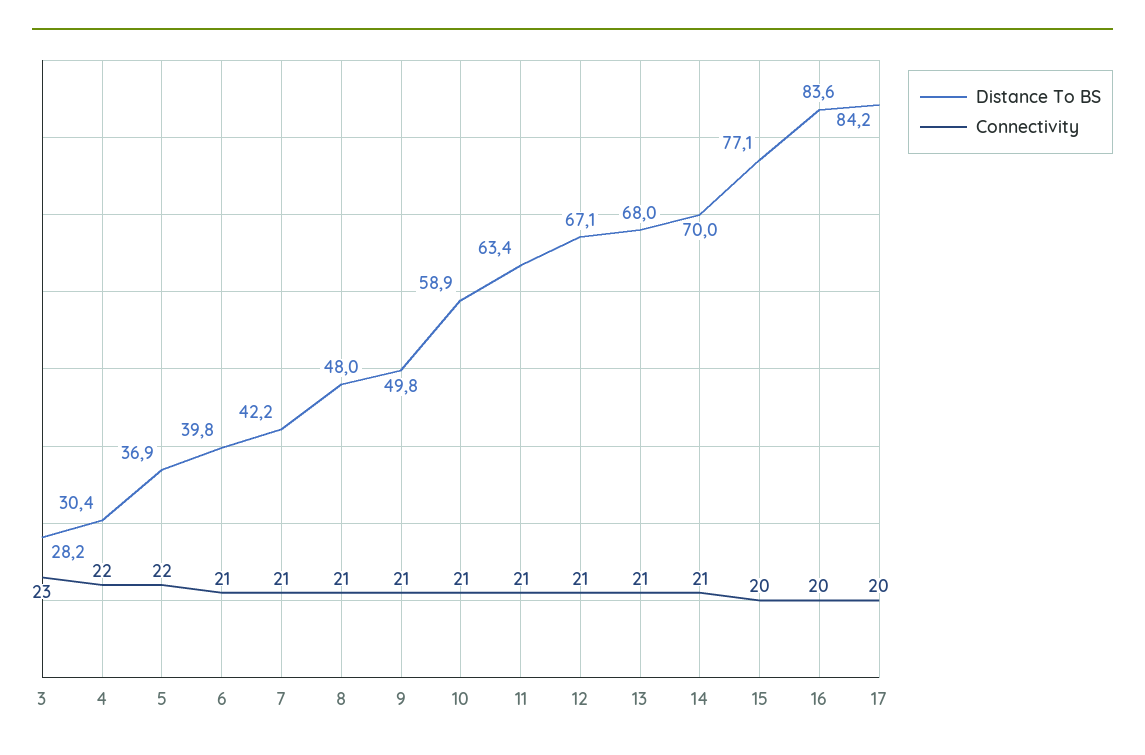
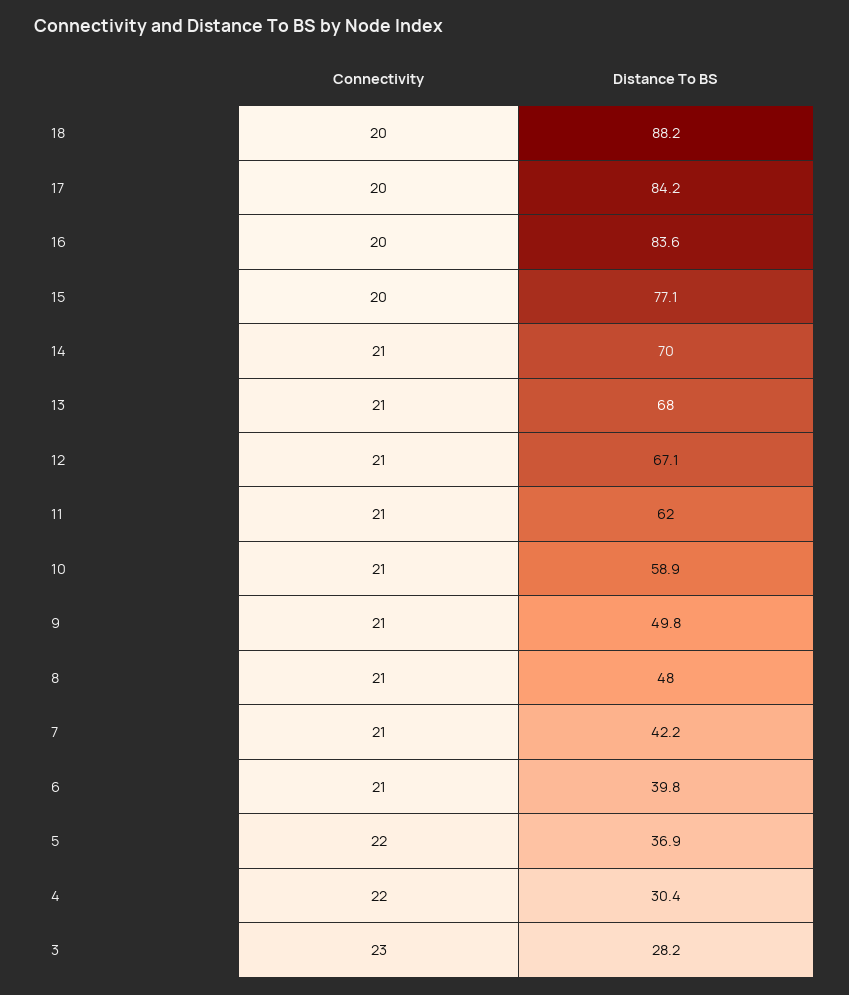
Distance To BS, 11: 63.4 -> 62
Connectivity, 18: none -> 20
Distance To BS, 18: none -> 88.2

